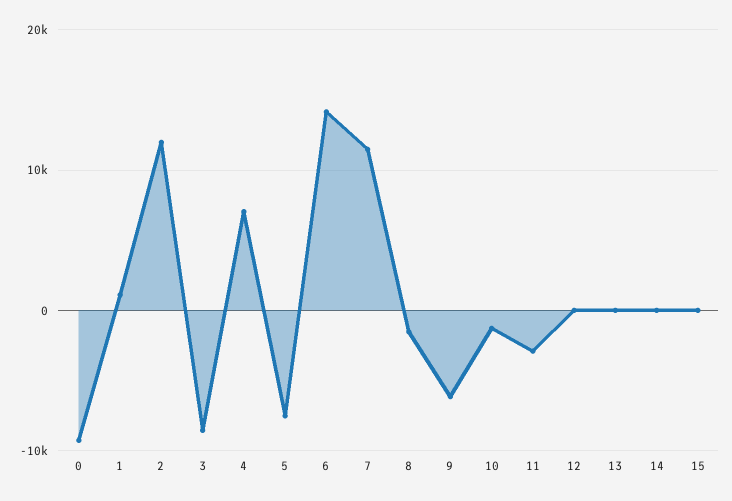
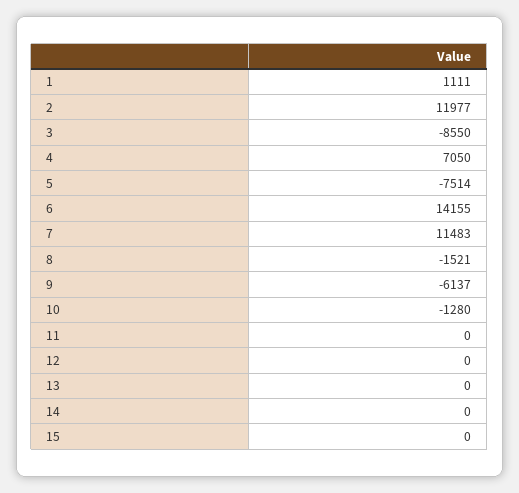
0: -9000 -> none
11: -3000 -> 0

